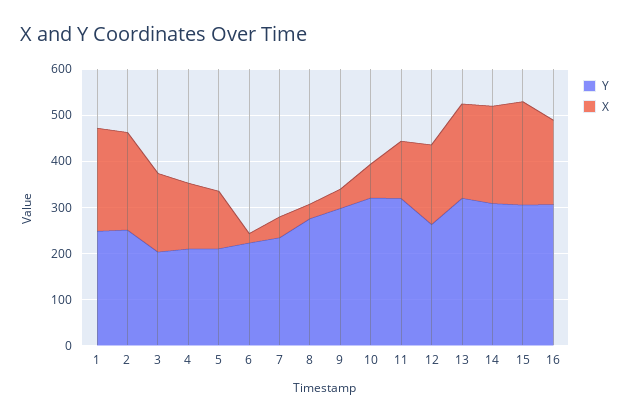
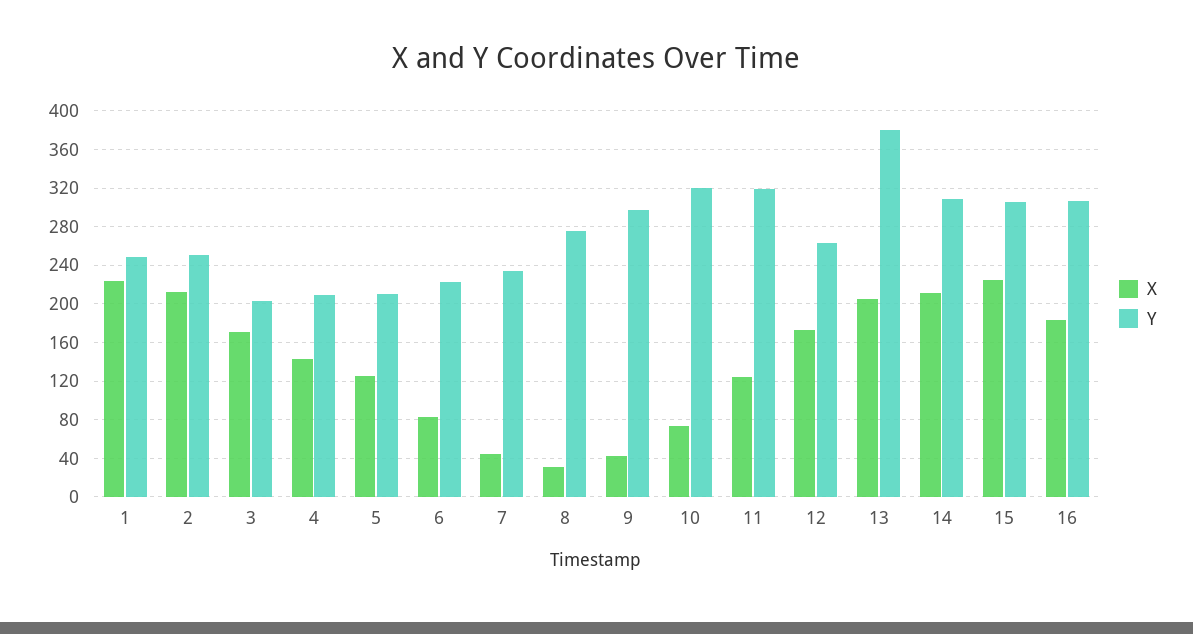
X, 6: 20 -> 80
Y, 13: 320 -> 380

